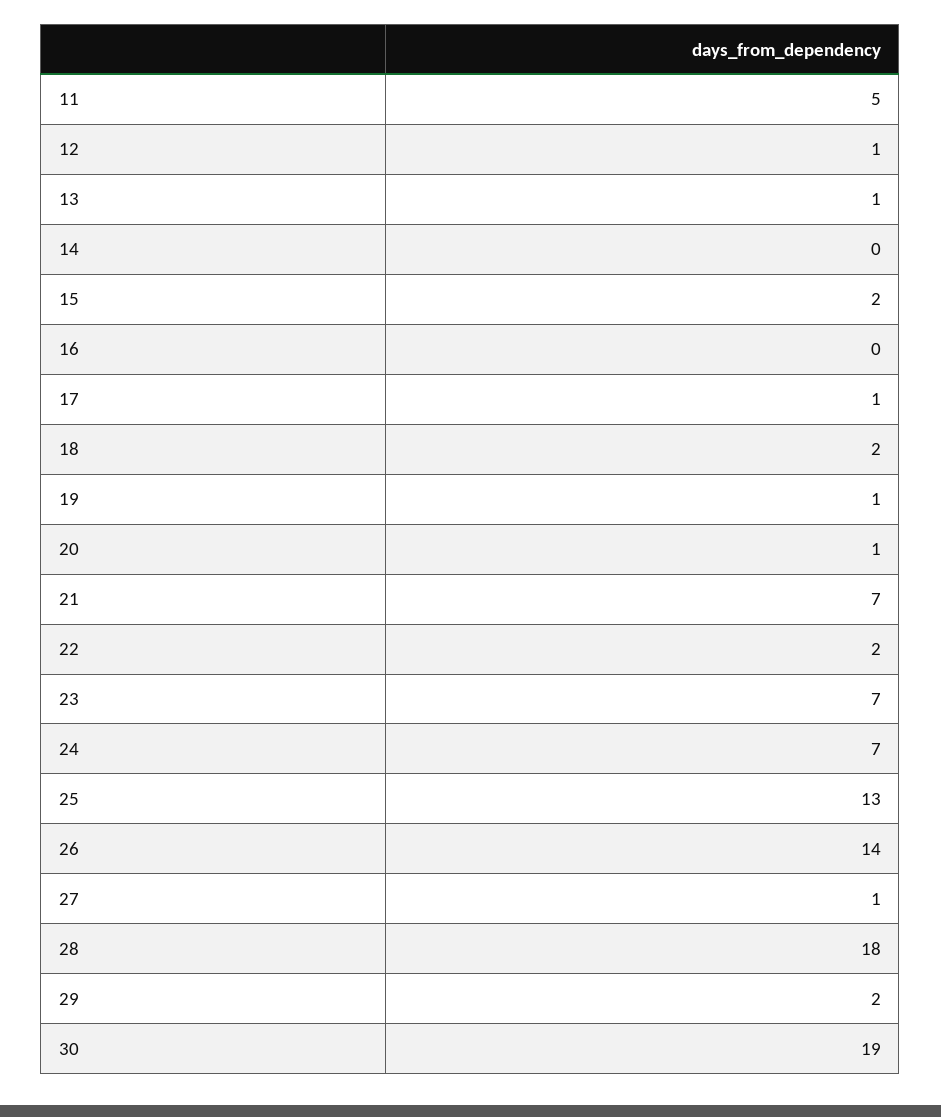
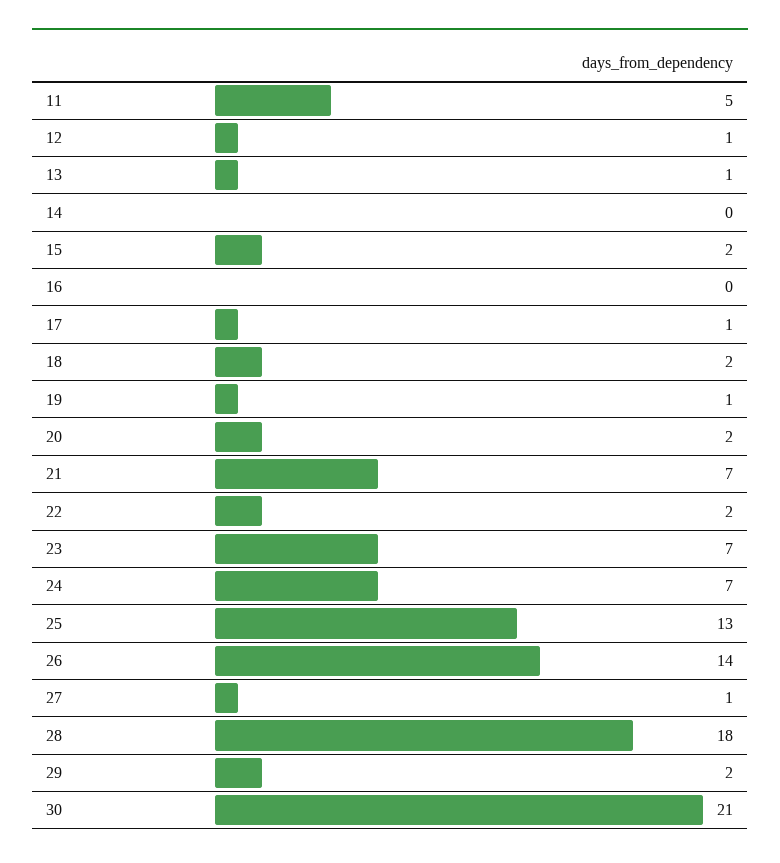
20: 1 -> 2
30: 19 -> 21

